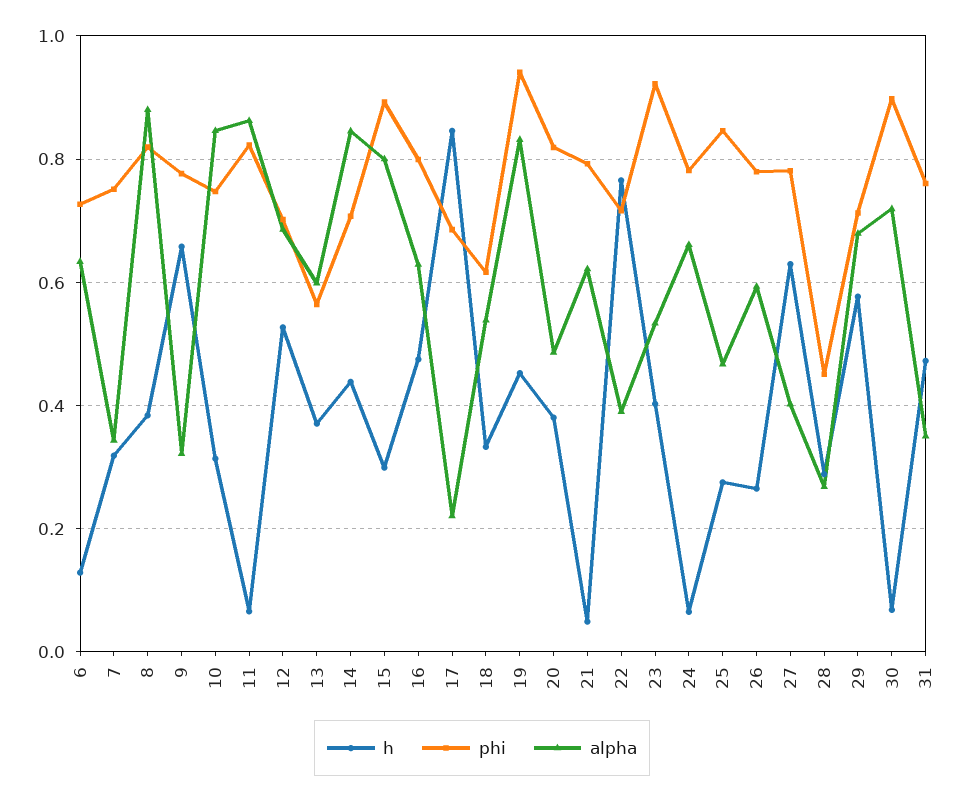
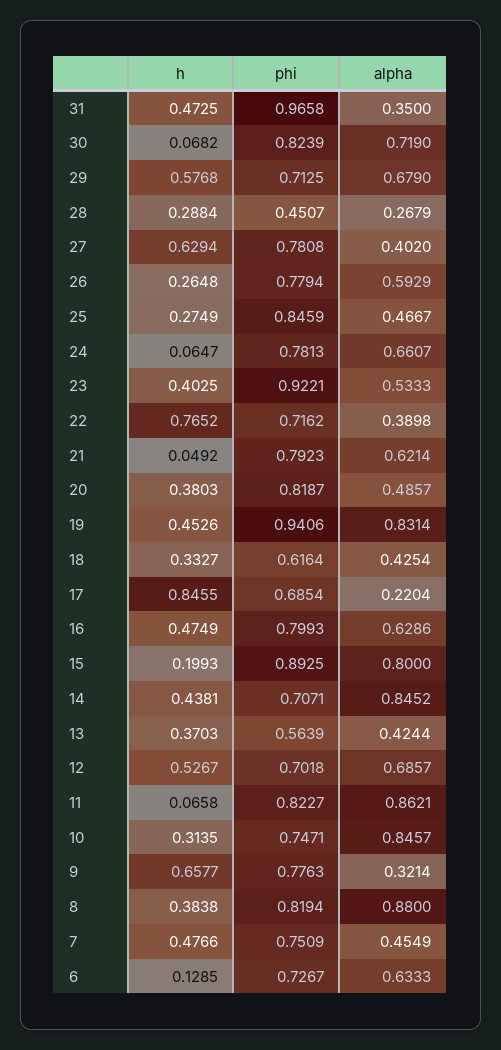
h, 7: 0.32 -> 0.4766
alpha, 7: 0.34 -> 0.4549
alpha, 13: 0.6 -> 0.4244
h, 15: 0.3 -> 0.1993
alpha, 18: 0.54 -> 0.4254
phi, 30: 0.9 -> 0.8239
phi, 31: 0.76 -> 0.9658

